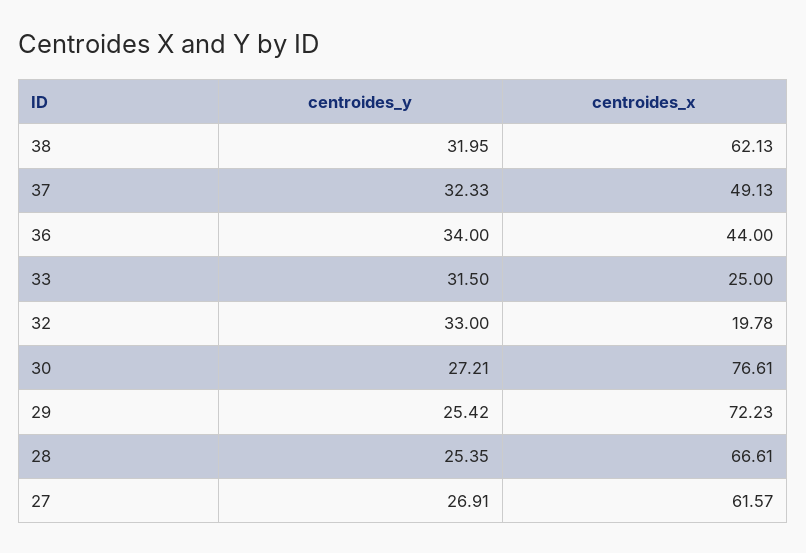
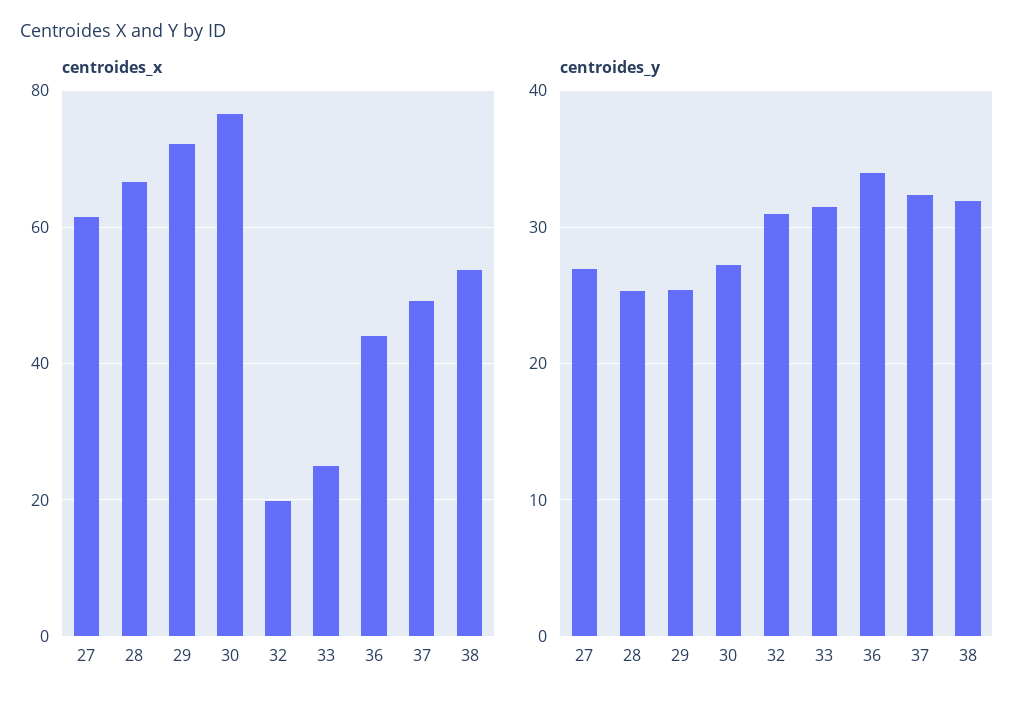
centroides_x, 38: 62.13 -> 54
centroides_y, 32: 33 -> 31

